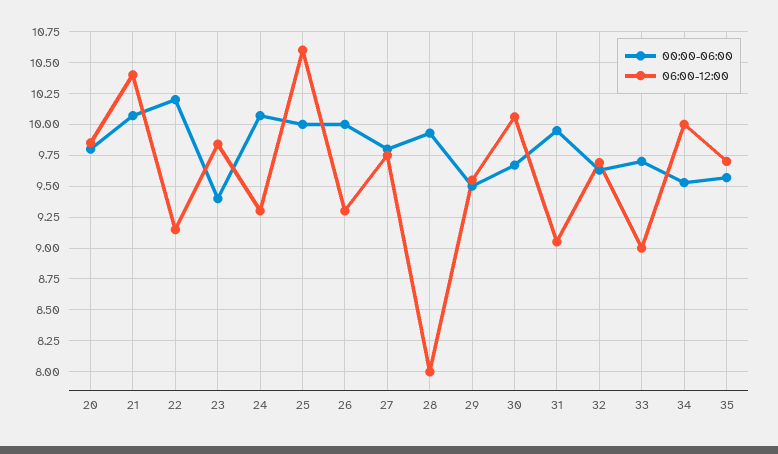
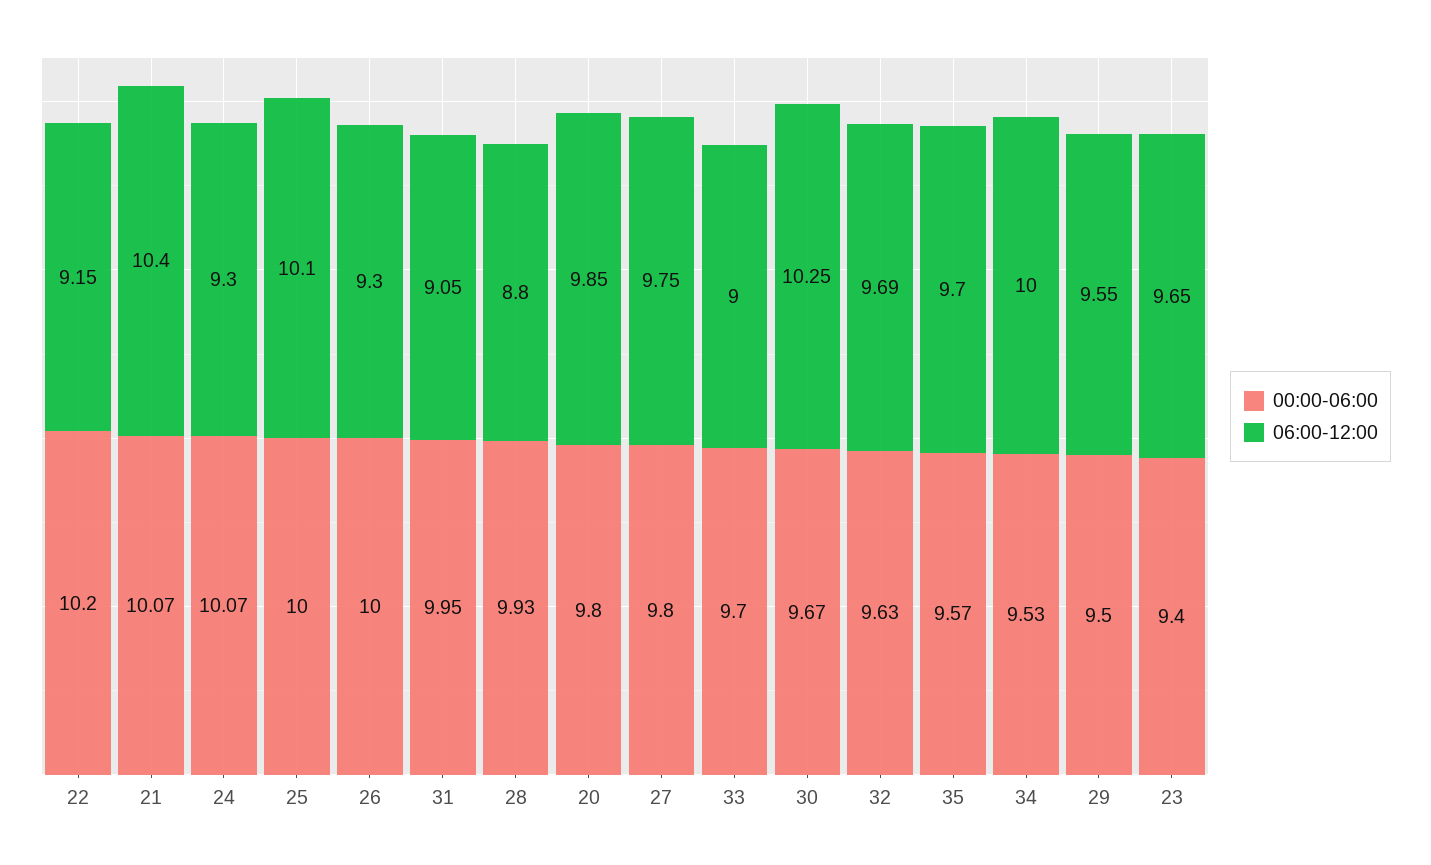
06:00-12:00, 23: 9.85 -> 9.65
06:00-12:00, 25: 10.6 -> 10.1
06:00-12:00, 28: 8 -> 8.8
06:00-12:00, 30: 10.05 -> 10.25

